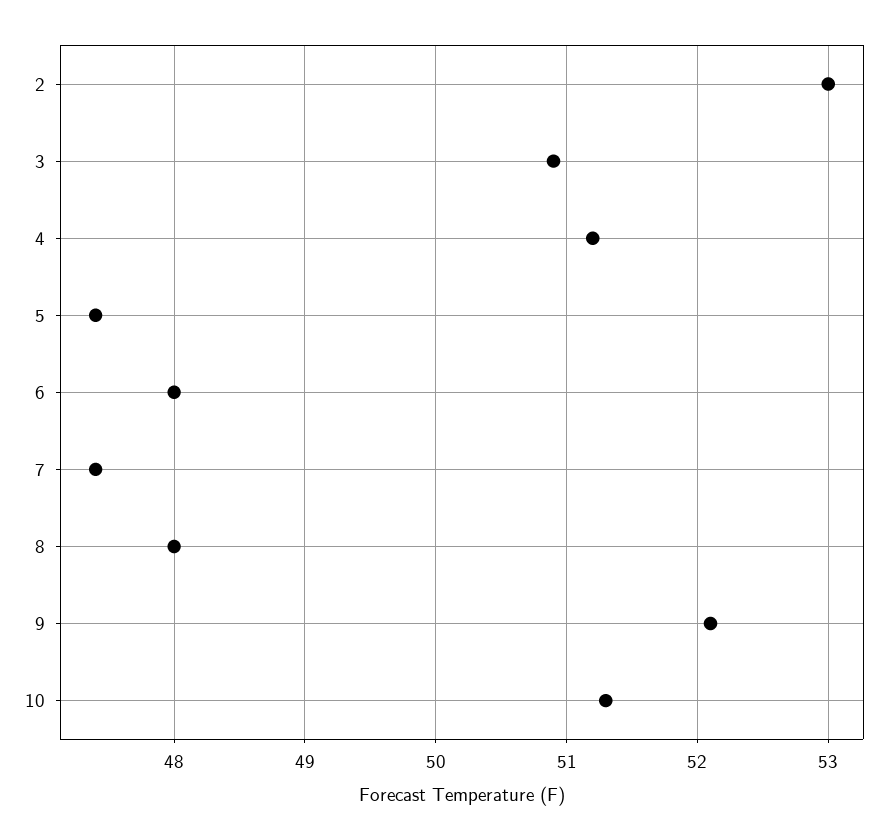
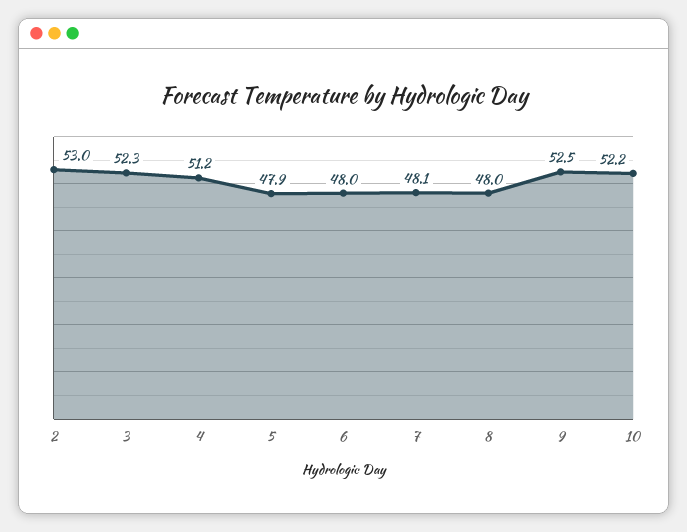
3: 50.9 -> 52.3
5: 47.4 -> 47.9
7: 47.4 -> 48.1
9: 52.1 -> 52.5
10: 51.3 -> 52.2

